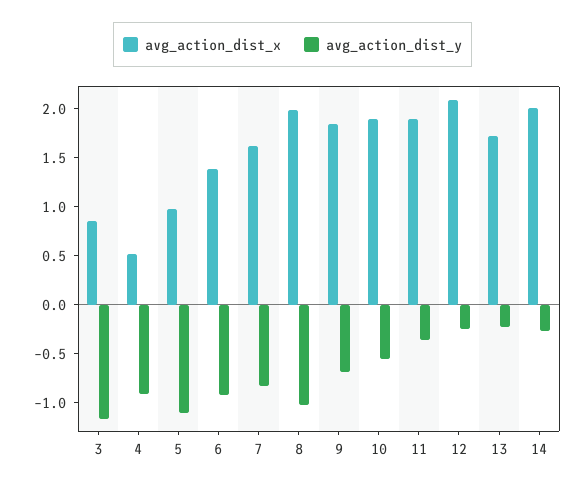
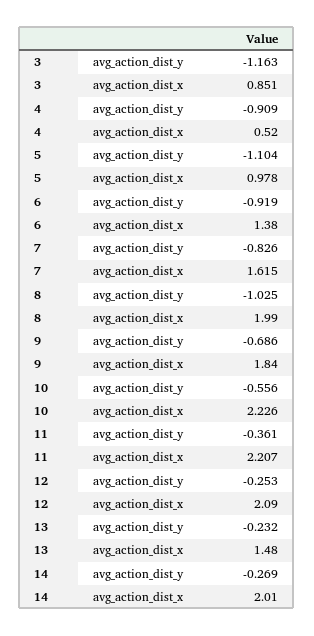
avg_action_dist_x, 10: 1.9 -> 2.226
avg_action_dist_x, 11: 1.9 -> 2.207
avg_action_dist_x, 13: 1.7 -> 1.48

